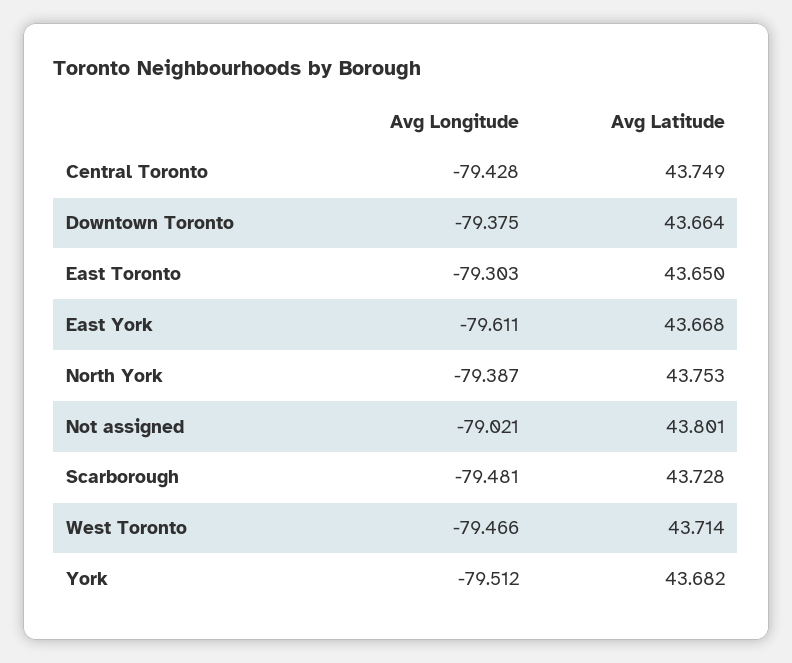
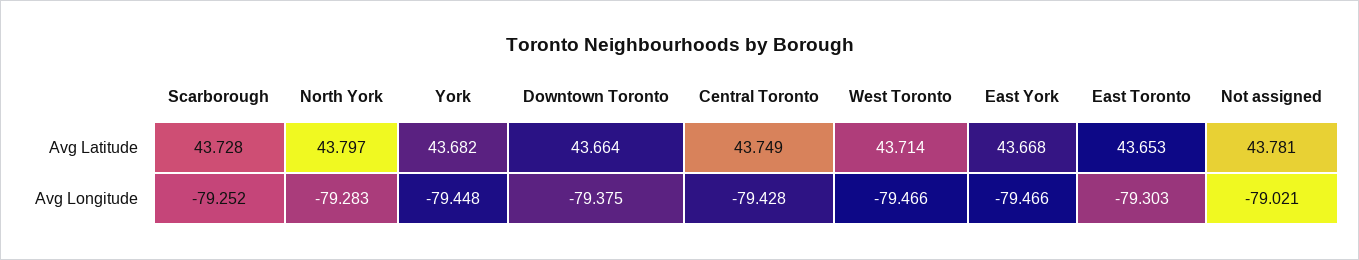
Avg Latitude, East Toronto: 43.65 -> 43.653
Avg Longitude, East York: -79.611 -> -79.466
Avg Longitude, North York: -79.387 -> -79.283
Avg Latitude, North York: 43.753 -> 43.797
Avg Latitude, Not assigned: 43.801 -> 43.781
Avg Longitude, Scarborough: -79.481 -> -79.252
Avg Longitude, York: -79.512 -> -79.448

